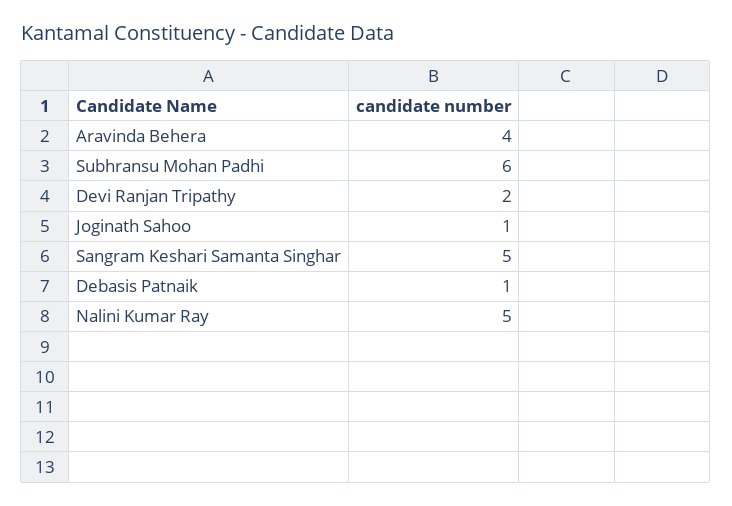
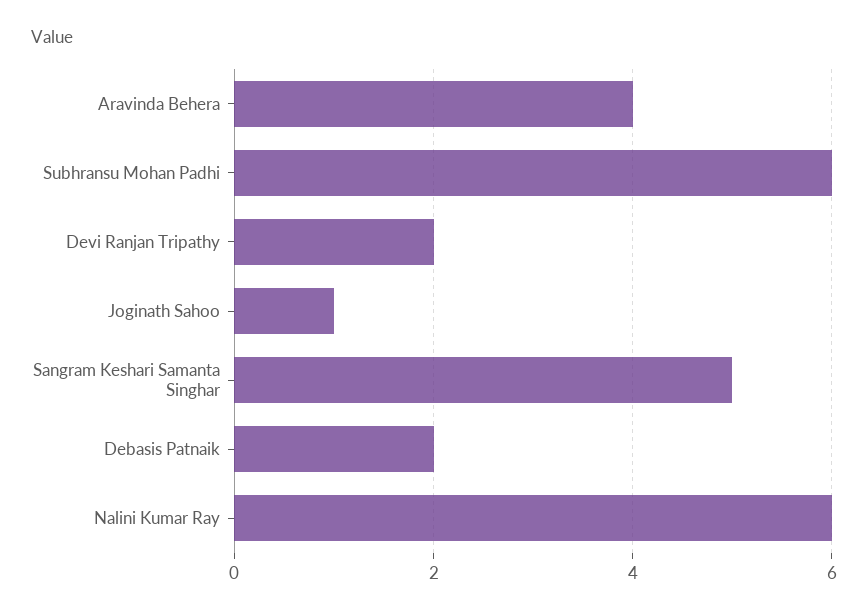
Debasis Patnaik: 1 -> 2
Nalini Kumar Ray: 5 -> 6

